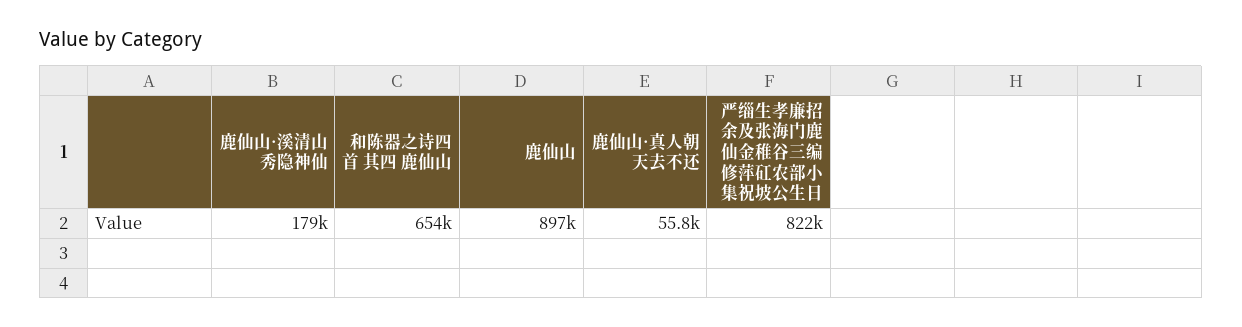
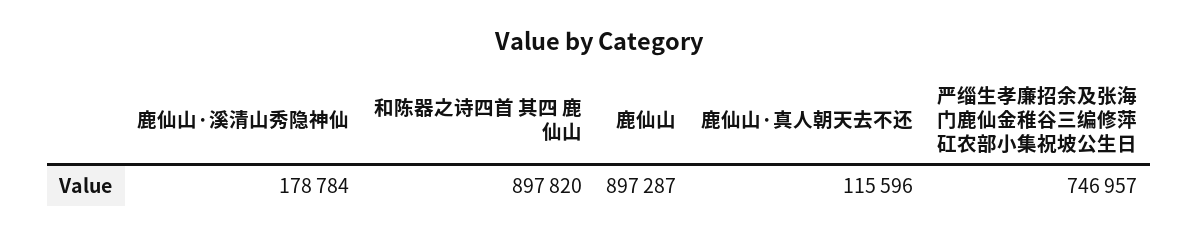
和陈器之诗四首 其四 鹿仙山: 654000 -> 897820
鹿仙山·真人朝天去不还: 55800 -> 115596
严缁生孝廉招余及张海门鹿仙金稚谷三编修萍矼农部小集祝坡公生日: 822000 -> 746957

